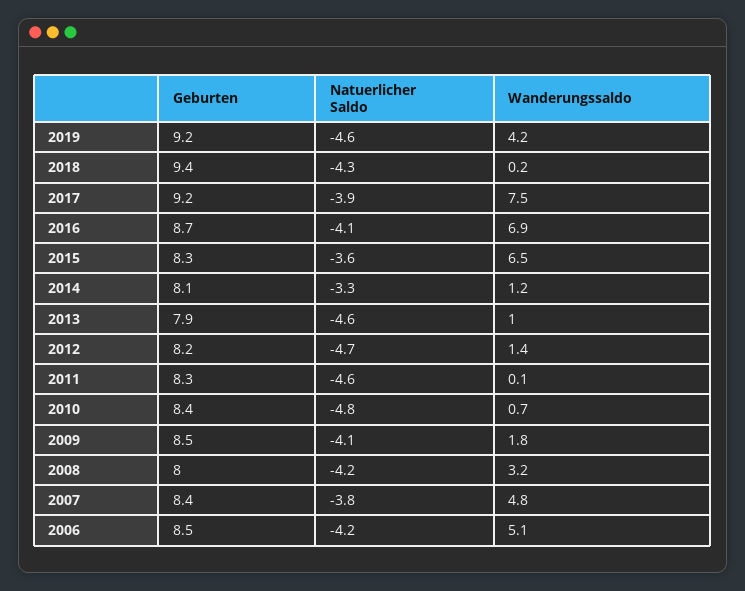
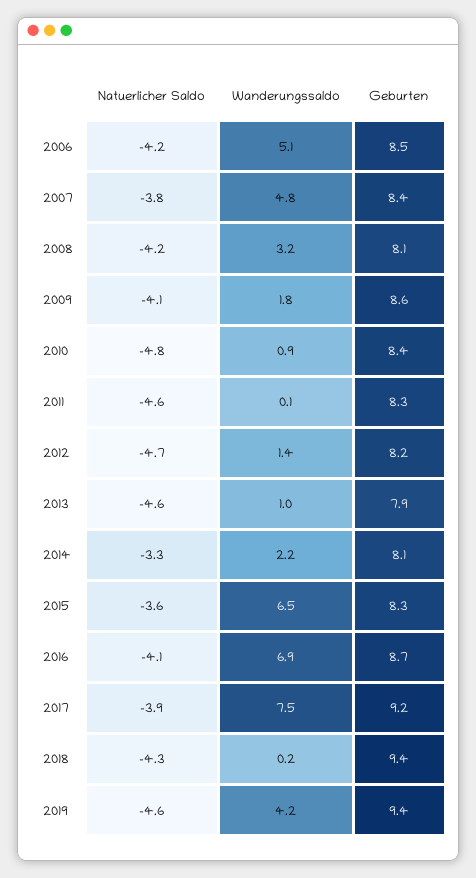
Geburten, 2019: 9.2 -> 9.4
Wanderungssaldo, 2014: 1.2 -> 2.2
Wanderungssaldo, 2010: 0.7 -> 0.9
Geburten, 2009: 8.5 -> 8.6
Geburten, 2008: 8 -> 8.1

